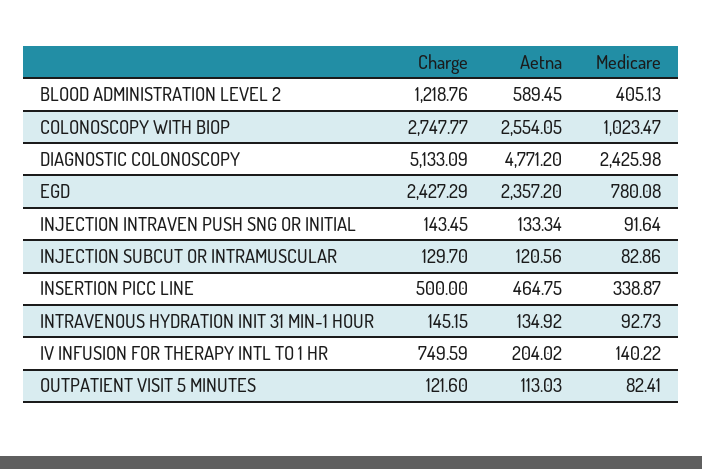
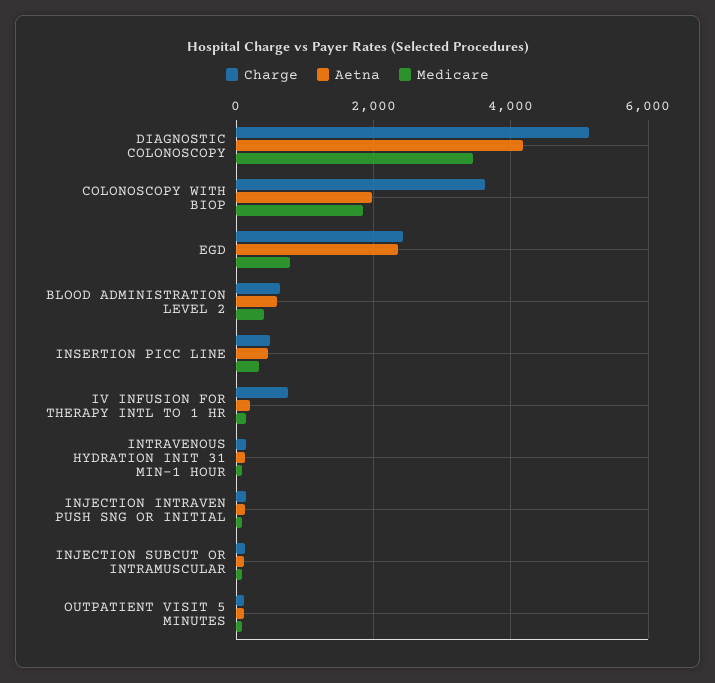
Charge, BLOOD ADMINISTRATION LEVEL 2: 1218.76 -> 600
Charge, COLONOSCOPY WITH BIOP: 2747.77 -> 3600
Aetna, COLONOSCOPY WITH BIOP: 2554.05 -> 2000
Medicare, COLONOSCOPY WITH BIOP: 1023.47 -> 1800
Aetna, DIAGNOSTIC COLONOSCOPY: 4771.2 -> 4200
Medicare, DIAGNOSTIC COLONOSCOPY: 2425.98 -> 3400

